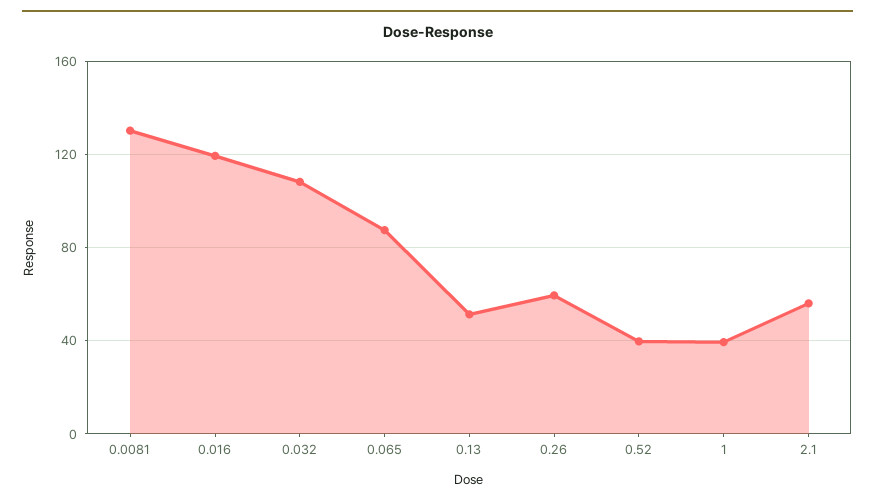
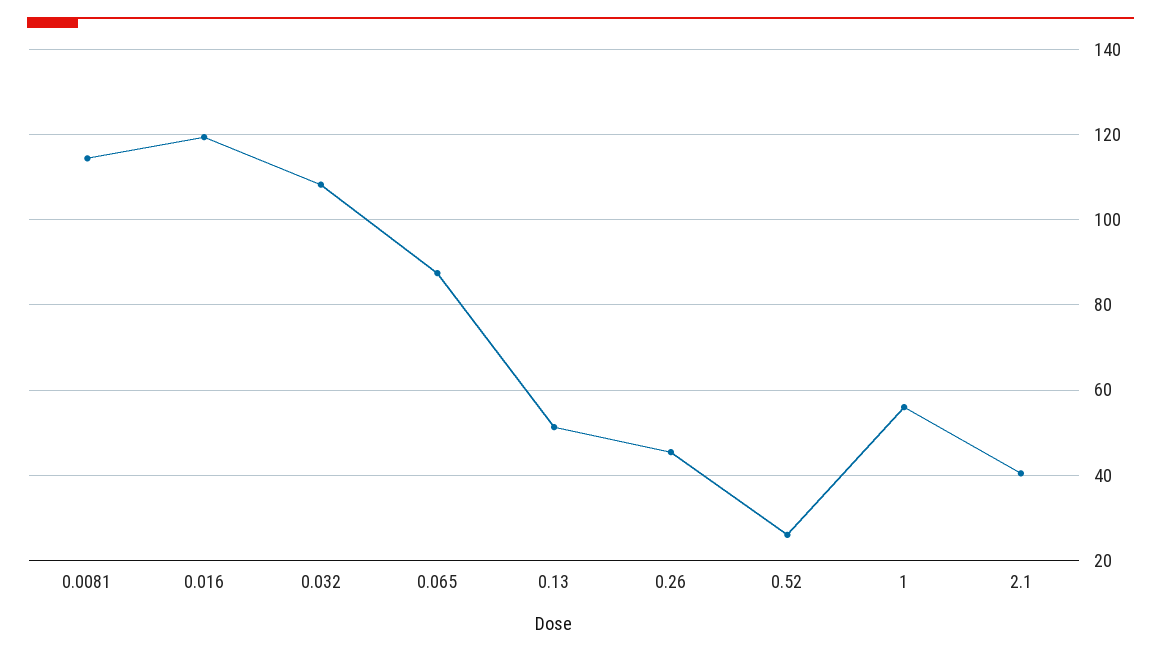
0.0081: 130 -> 114
0.26: 60 -> 46
0.52: 40 -> 26
1: 40 -> 56
2.1: 55 -> 40

